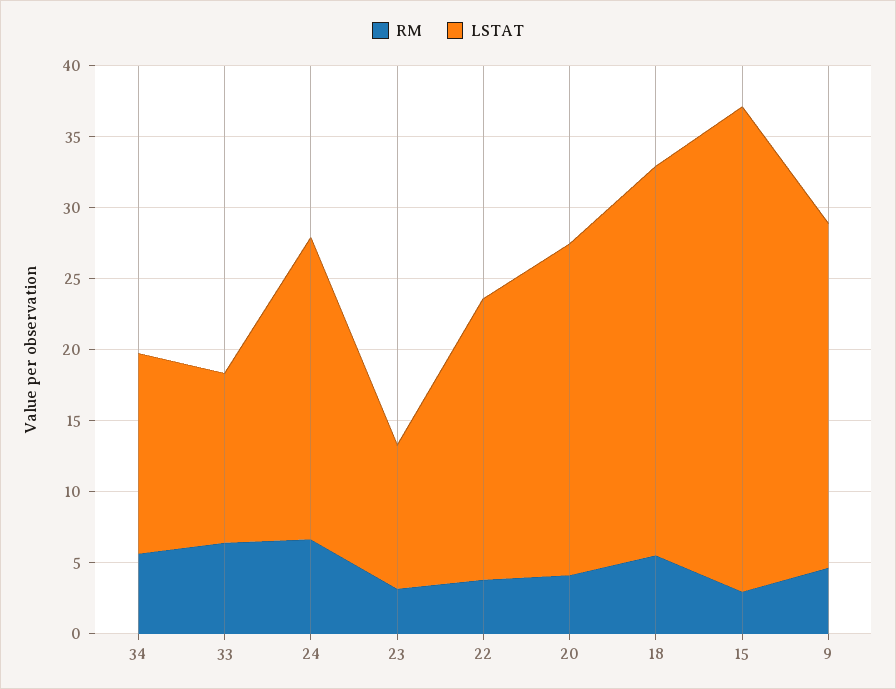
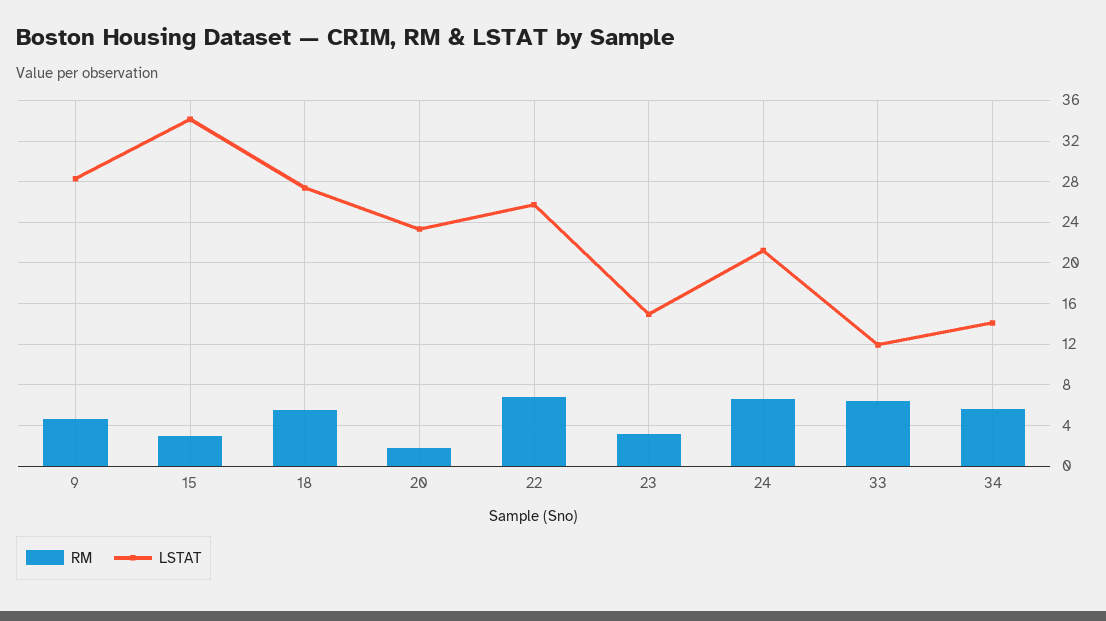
LSTAT, 23: 10 -> 15
RM, 22: 4 -> 7
LSTAT, 22: 20 -> 26
RM, 20: 4 -> 2
LSTAT, 9: 24 -> 28

